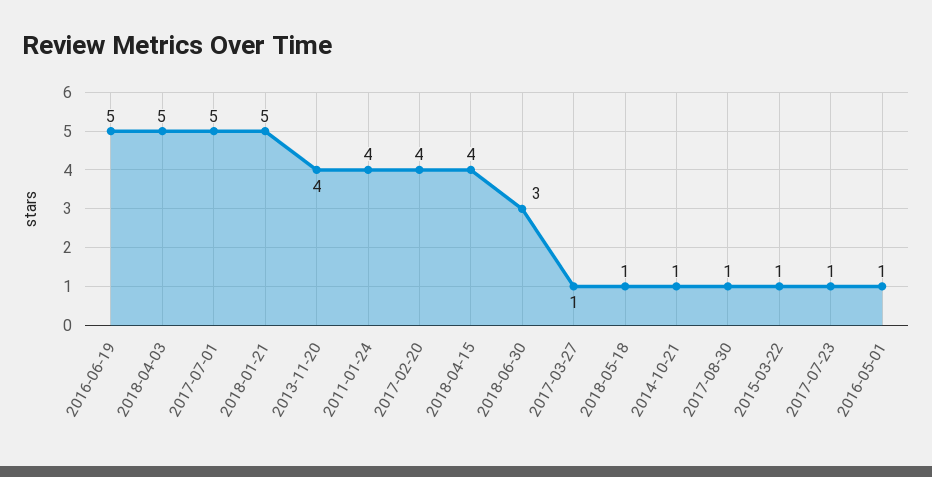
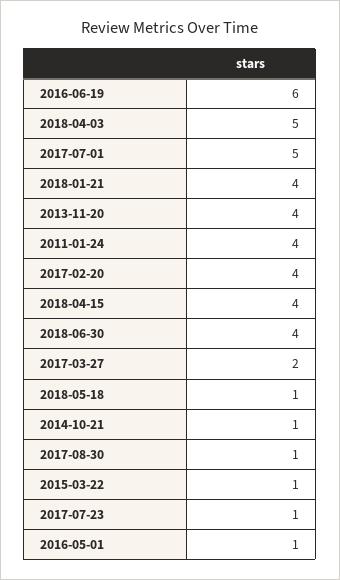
2016-06-19: 5 -> 6
2018-01-21: 5 -> 4
2018-06-30: 3 -> 4
2017-03-27: 1 -> 2

